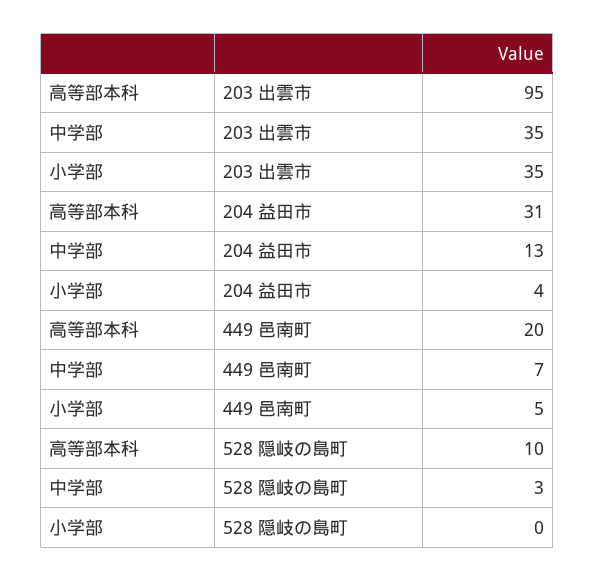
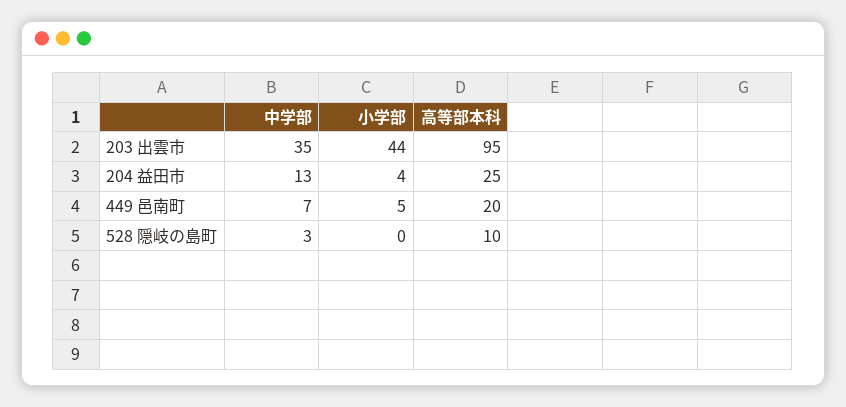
小学部, 203 出雲市: 35 -> 44
高等部本科, 204 益田市: 31 -> 25

